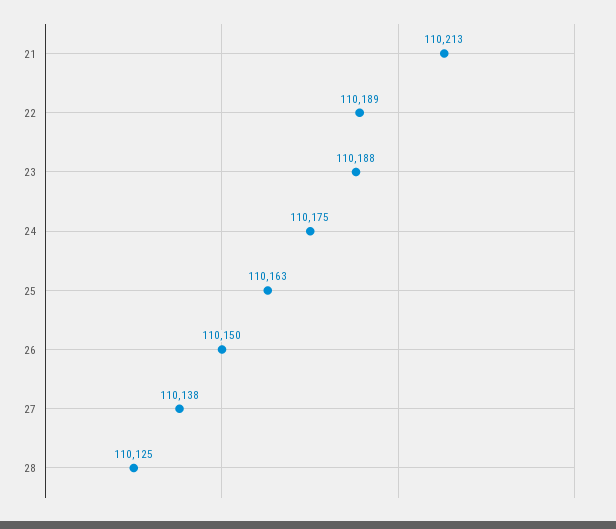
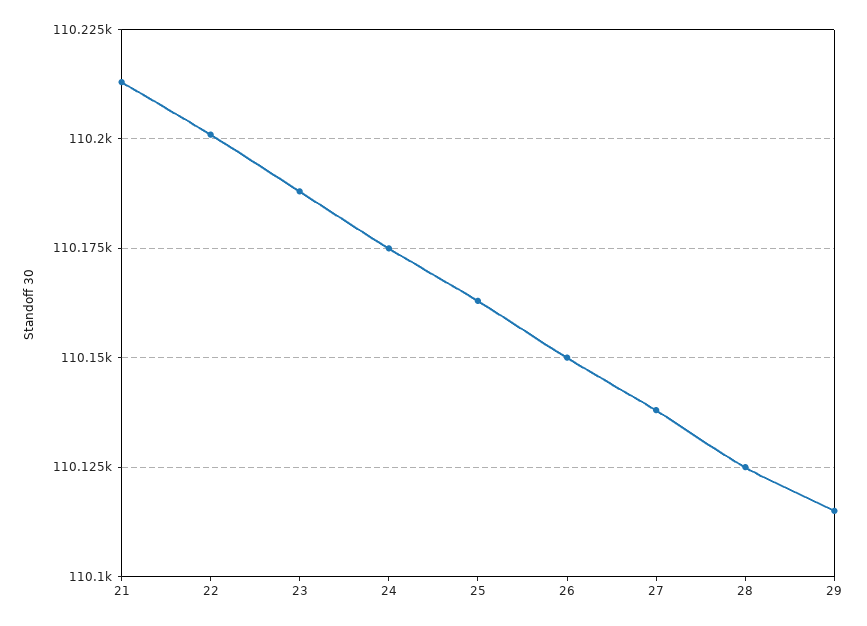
22: 110189 -> 110200
29: none -> 110115

